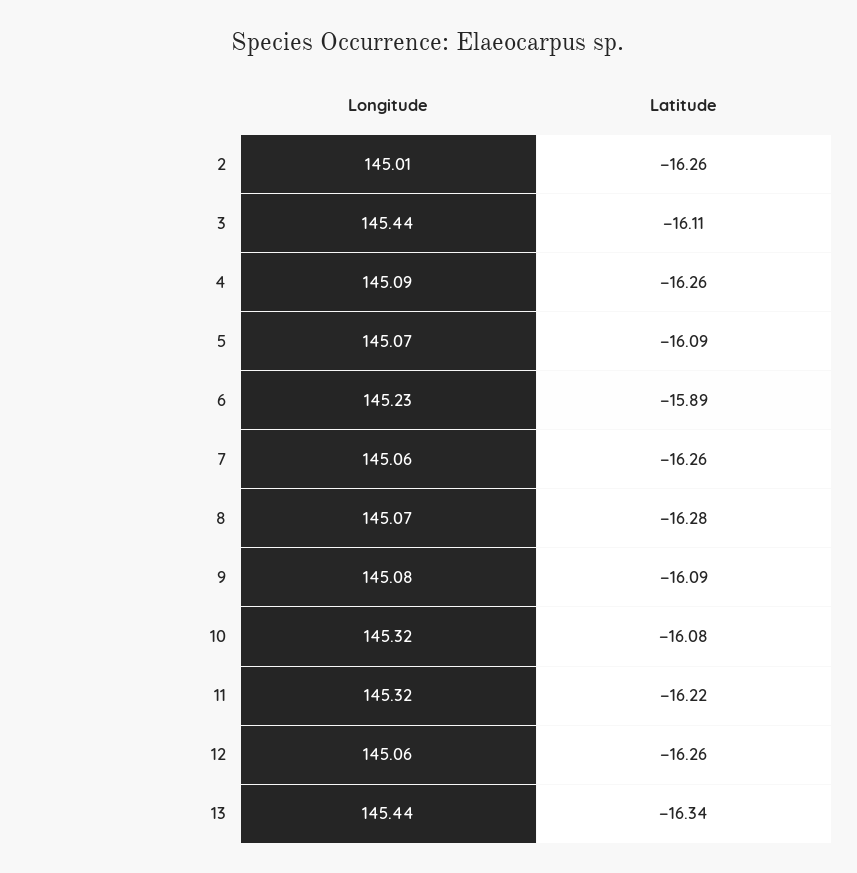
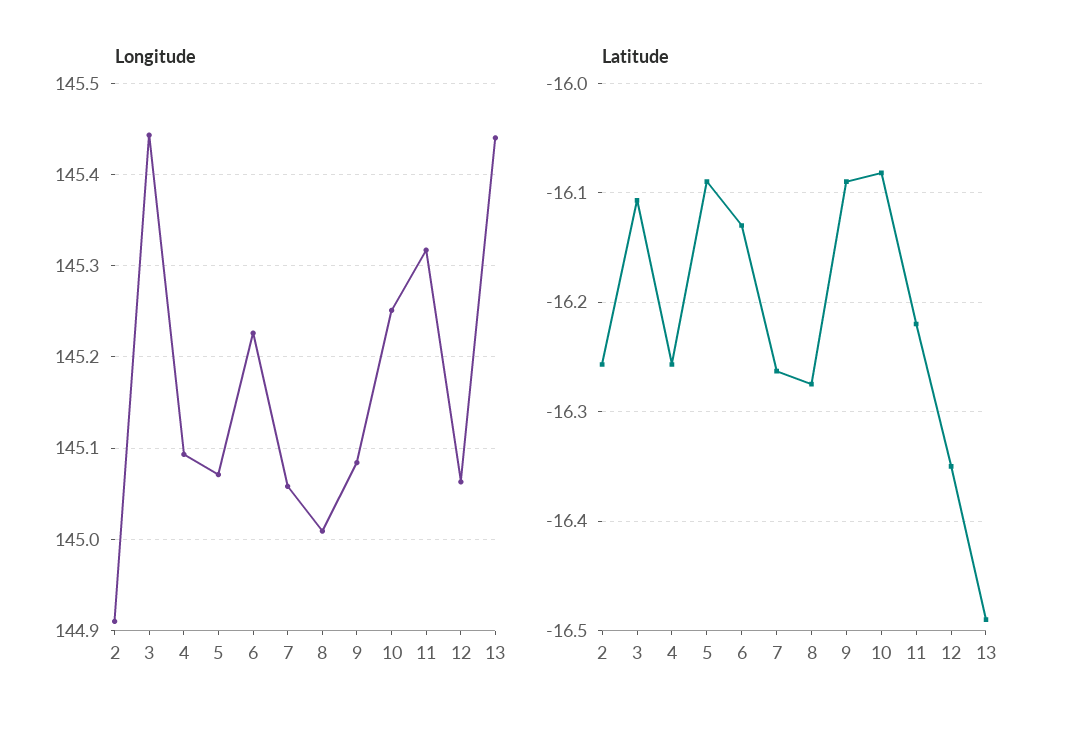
Longitude, 2: 145.01 -> 144.91
Latitude, 6: -15.89 -> -16.13
Longitude, 8: 145.07 -> 145.01
Longitude, 10: 145.32 -> 145.25
Latitude, 12: -16.26 -> -16.35
Latitude, 13: -16.34 -> -16.49

